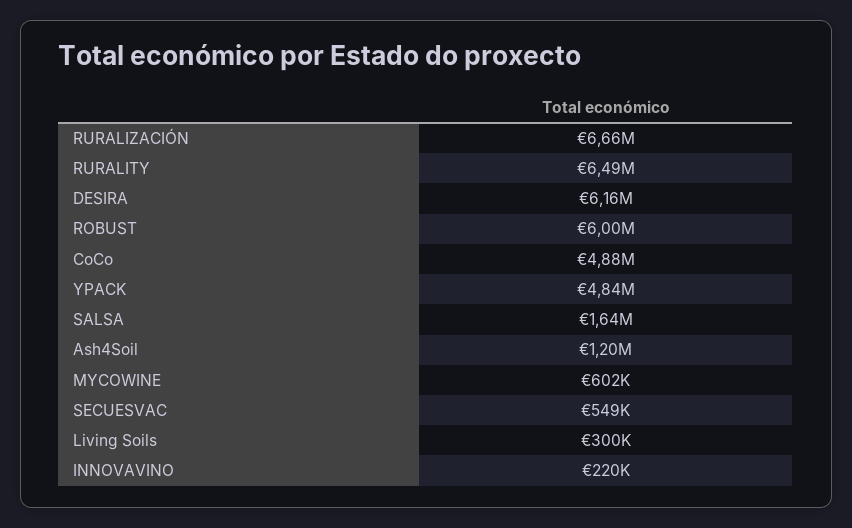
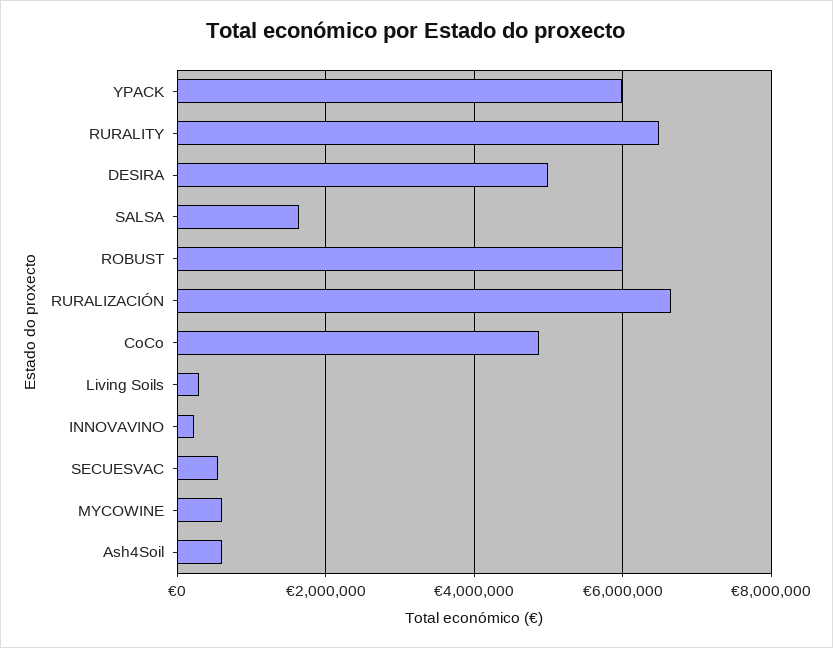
DESIRA: 6160000 -> 5000000
YPACK: 4840000 -> 6000000
Ash4Soil: 1200000 -> 600000

